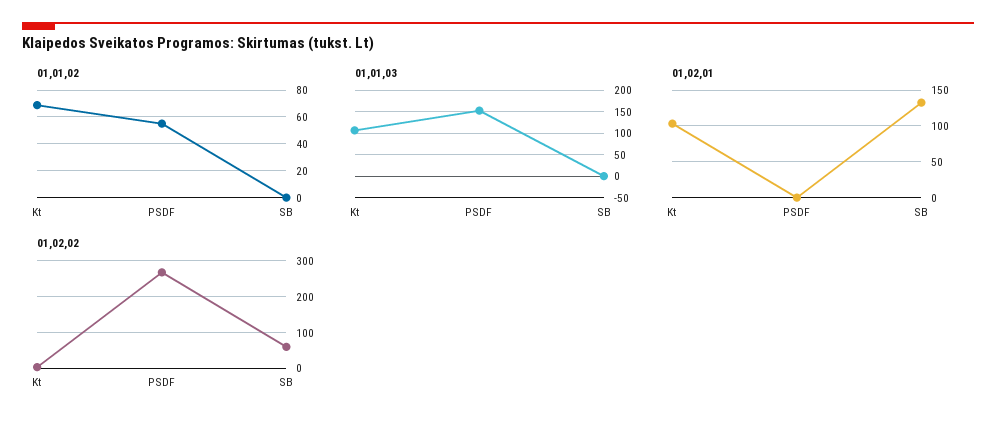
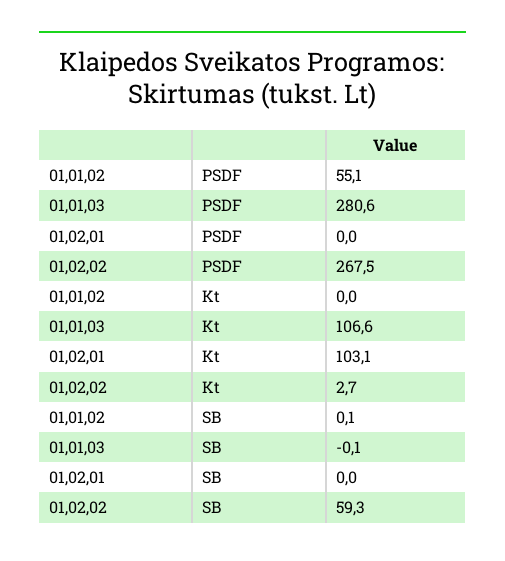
01,01,02, Kt: 70 -> 0
01,01,03, PSDF: 150 -> 280.6
01,02,01, SB: 130 -> 0

